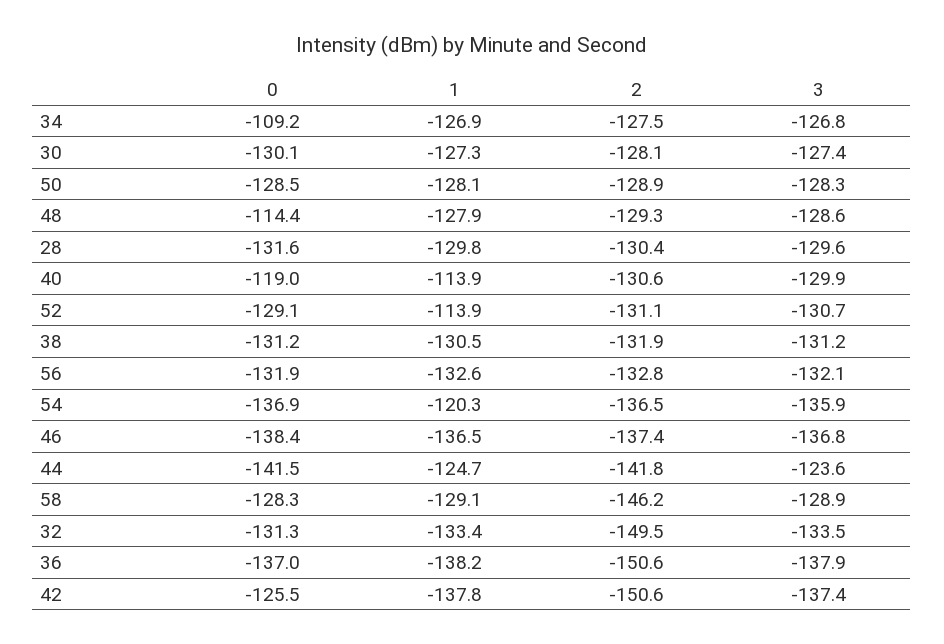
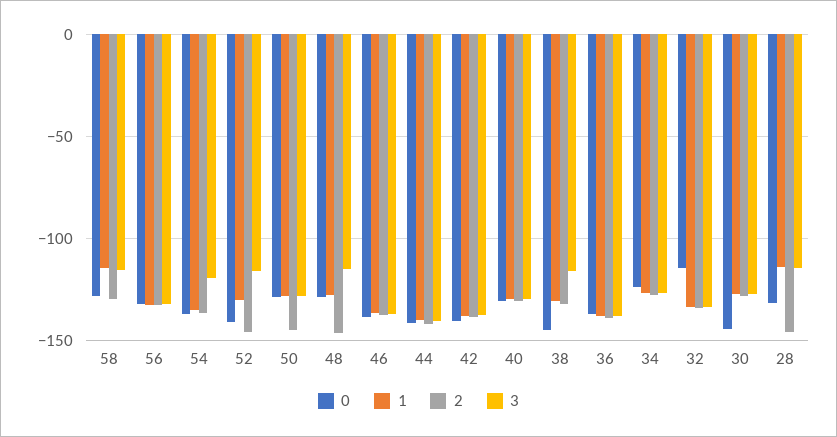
0, 34: -109.2 -> -125
0, 30: -130.1 -> -145
2, 50: -128.9 -> -145
0, 48: -114.4 -> -130
2, 48: -129.3 -> -145
3, 48: -128.6 -> -115
1, 28: -129.8 -> -115
2, 28: -130.4 -> -145
3, 28: -129.6 -> -115
0, 40: -119 -> -130
1, 40: -113.9 -> -130
0, 52: -129.1 -> -140
1, 52: -113.9 -> -130
2, 52: -131.1 -> -145
3, 52: -130.7 -> -115
0, 38: -131.2 -> -145
3, 38: -131.2 -> -115
1, 54: -120.3 -> -135
3, 54: -135.9 -> -120
1, 44: -124.7 -> -140
3, 44: -123.6 -> -140
1, 58: -129.1 -> -115
2, 58: -146.2 -> -130
3, 58: -128.9 -> -115
0, 32: -131.3 -> -115
2, 32: -149.5 -> -135
2, 36: -150.6 -> -140
0, 42: -125.5 -> -140
2, 42: -150.6 -> -140

